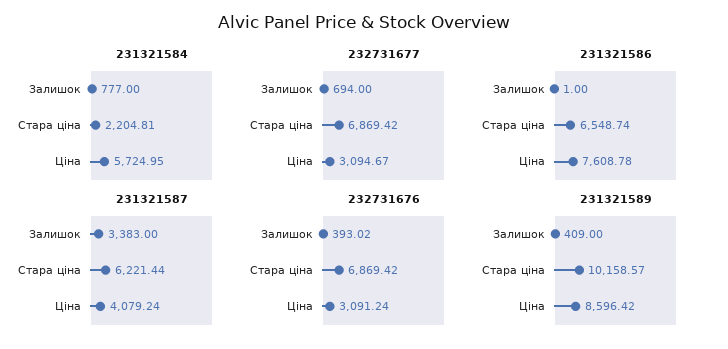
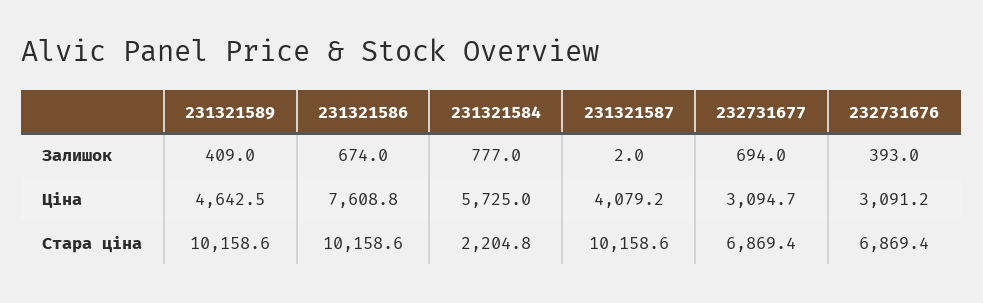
231321586, Залишок: 1 -> 674
231321586, Стара ціна: 6548.74 -> 10158.6
231321587, Залишок: 3383 -> 2
231321587, Стара ціна: 6221.44 -> 10158.6
231321589, Ціна: 8596.42 -> 4642.5

